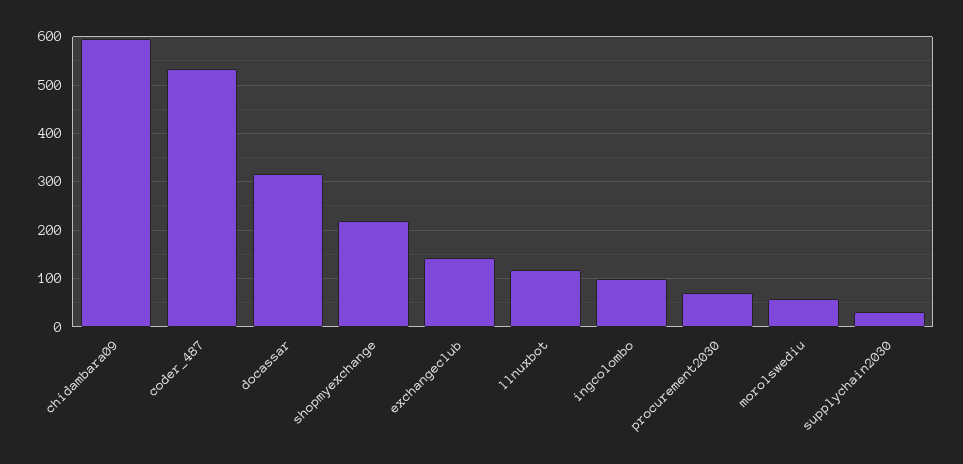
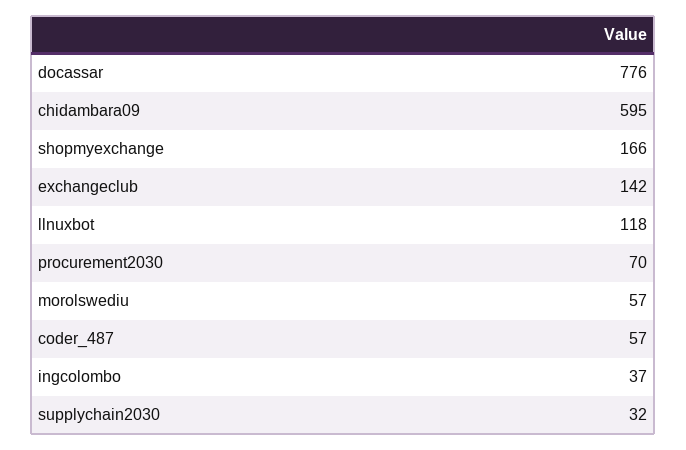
coder_487: 540 -> 57
docassar: 320 -> 776
shopmyexchange: 220 -> 166
ingcolombo: 100 -> 37

